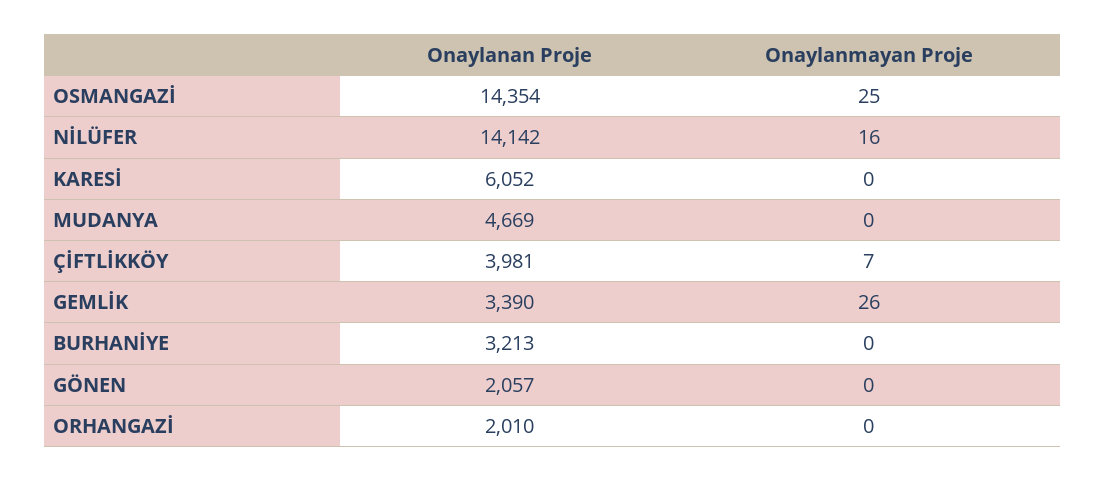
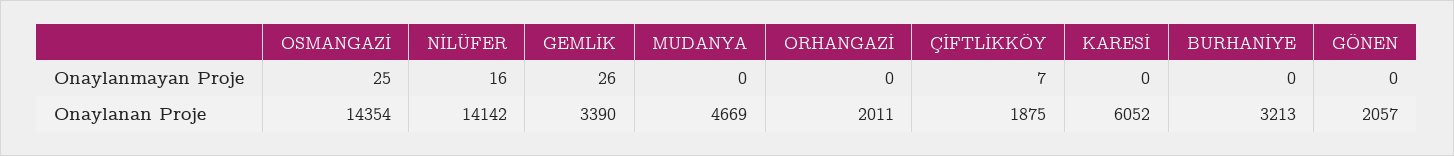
Onaylanan Proje, ÇİFTLİKKÖY: 3981 -> 1875
Onaylanan Proje, ORHANGAZİ: 2010 -> 2011

